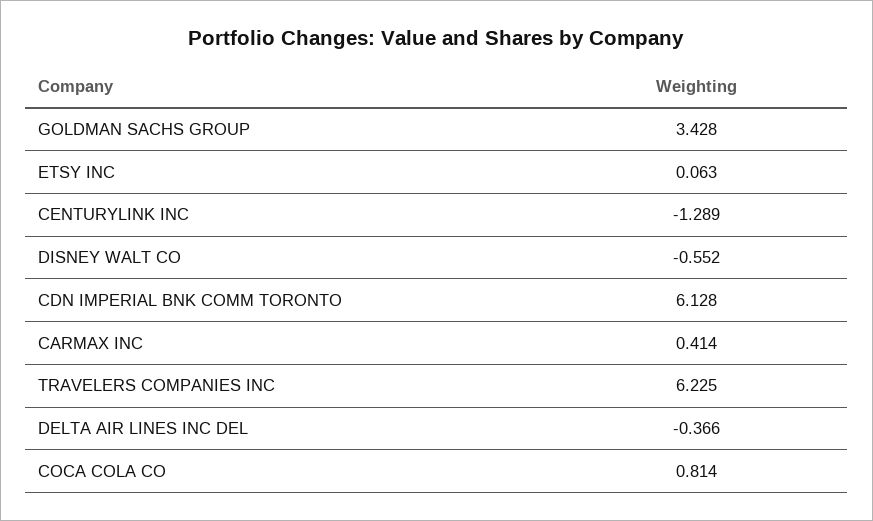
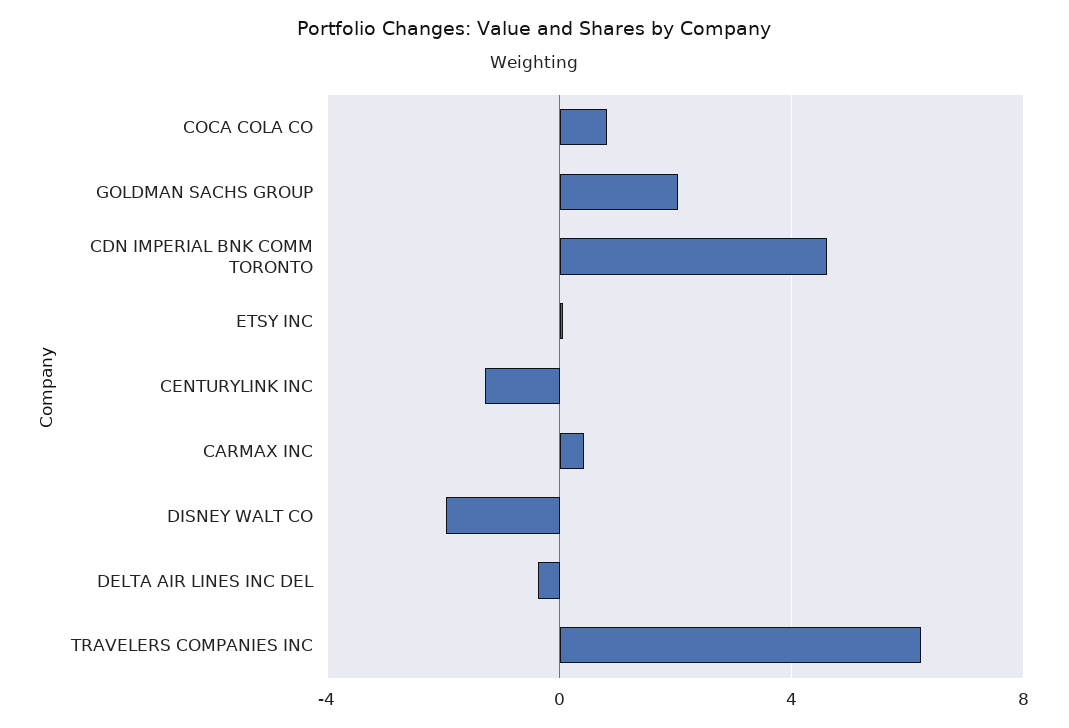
GOLDMAN SACHS GROUP: 3.428 -> 2
DISNEY WALT CO: -0.552 -> -2
CDN IMPERIAL BNK COMM TORONTO: 6.128 -> 4.5

